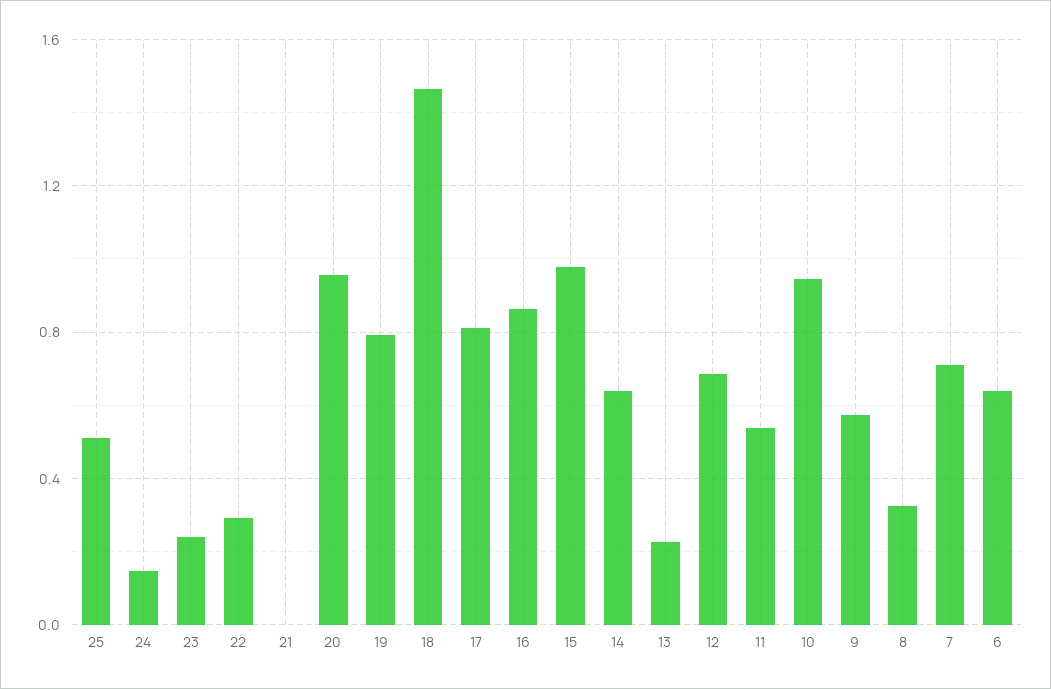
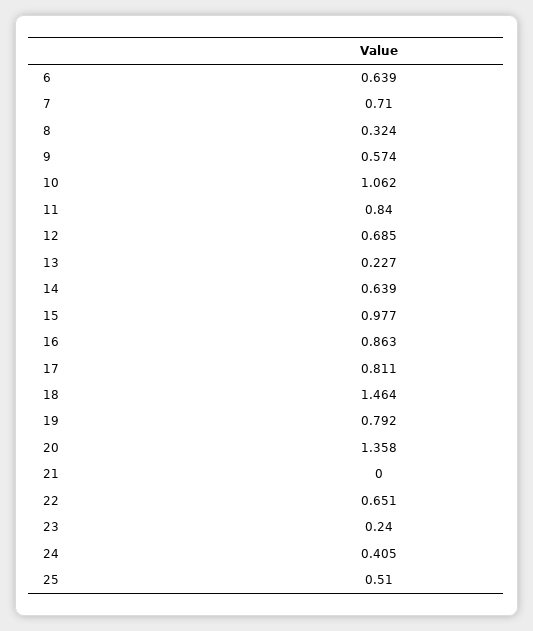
24: 0.15 -> 0.405
22: 0.3 -> 0.651
20: 0.95 -> 1.358
11: 0.55 -> 0.84
10: 0.95 -> 1.062

